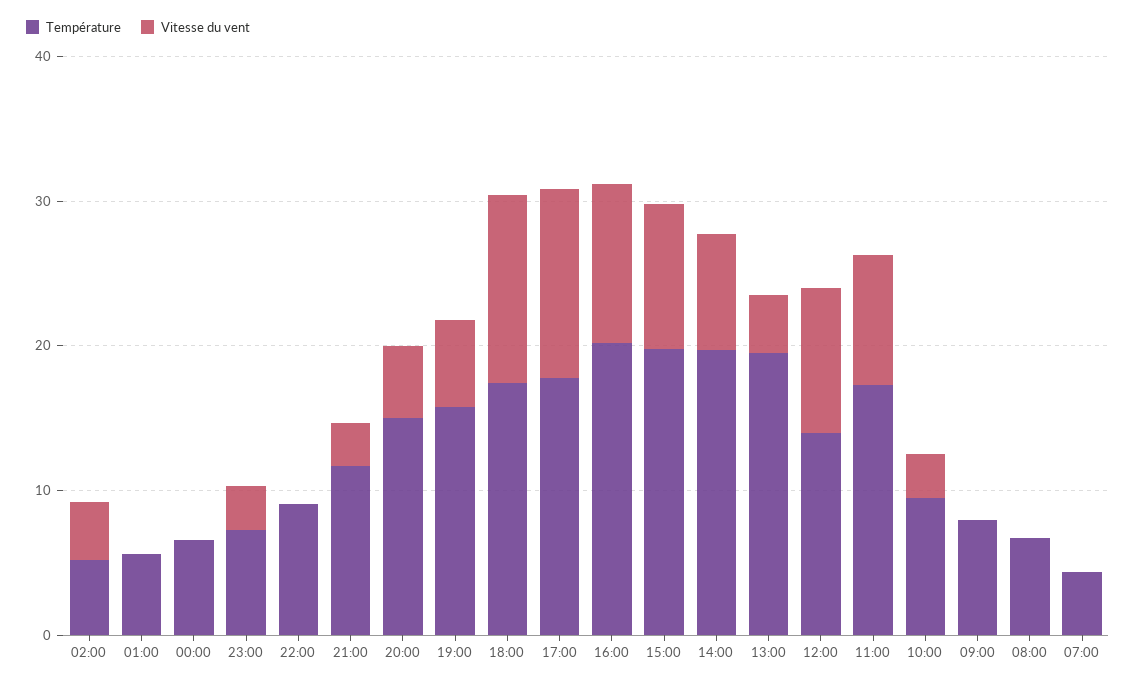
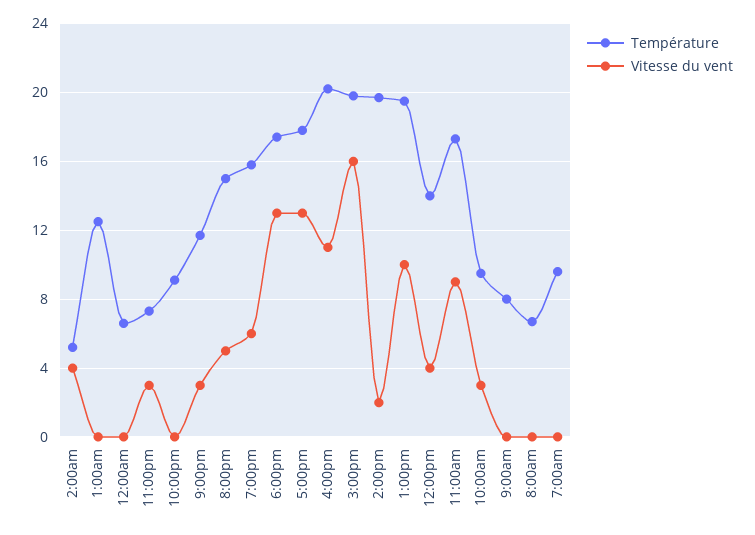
Température, 01:00: 6 -> 12.5
Vitesse du vent, 15:00: 10 -> 16
Vitesse du vent, 14:00: 8 -> 2
Vitesse du vent, 13:00: 4 -> 10
Vitesse du vent, 12:00: 10 -> 4
Température, 07:00: 4 -> 9.5

